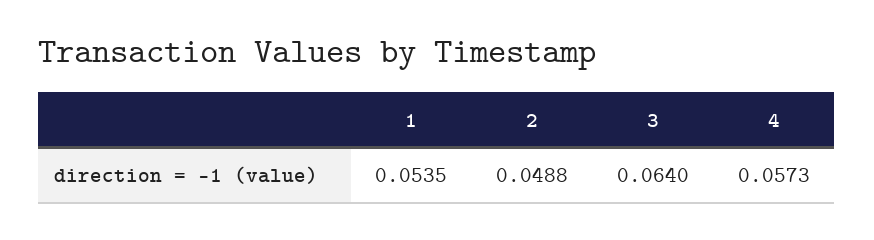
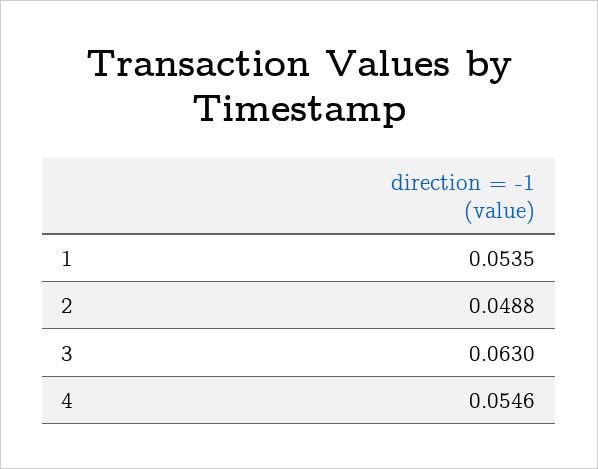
3: 0.064 -> 0.063
4: 0.0573 -> 0.0546

